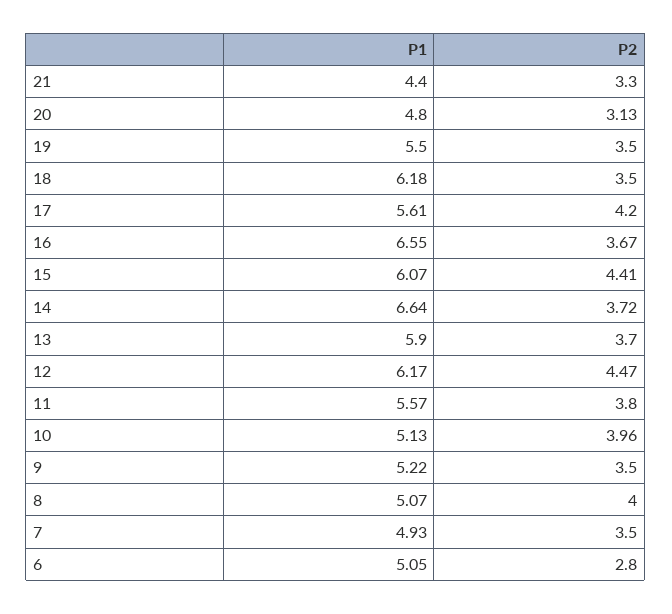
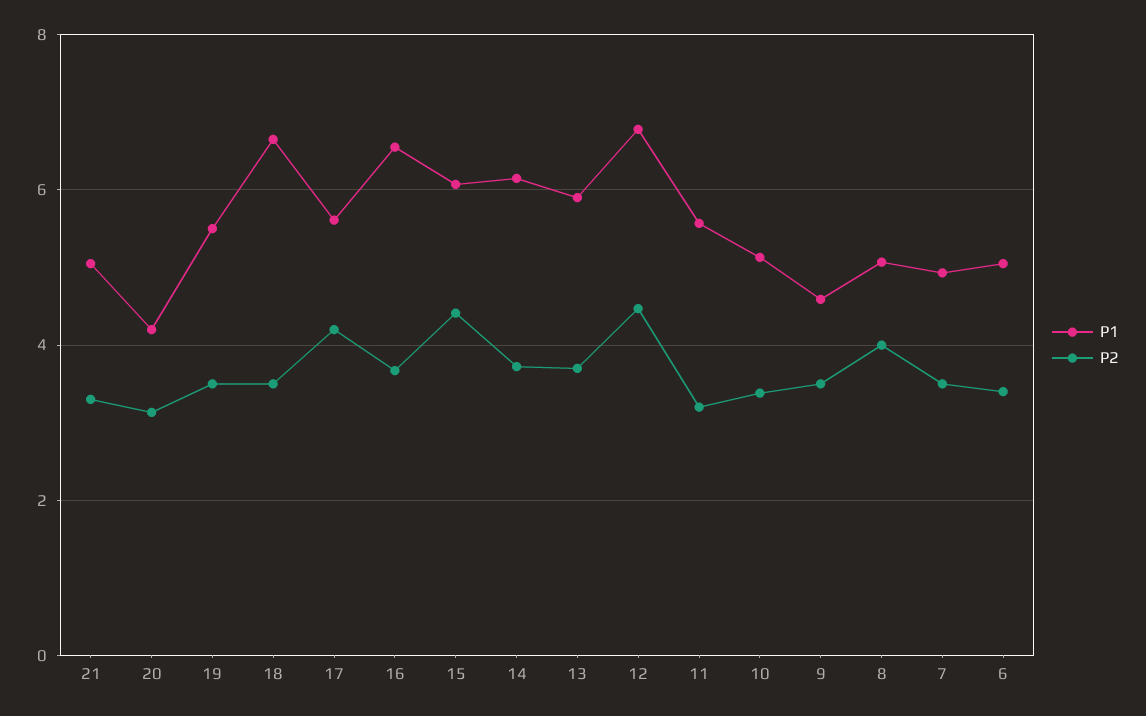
P1, 21: 4.4 -> 5
P1, 20: 4.8 -> 4.2
P1, 18: 6.18 -> 6.6
P1, 14: 6.64 -> 6.2
P1, 12: 6.17 -> 6.8
P2, 11: 3.8 -> 3.2
P2, 10: 3.96 -> 3.4
P1, 9: 5.22 -> 4.6
P2, 6: 2.8 -> 3.4

